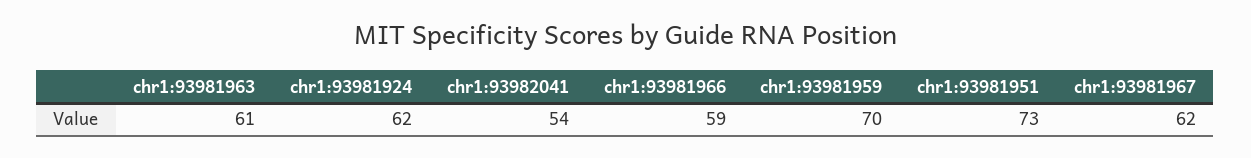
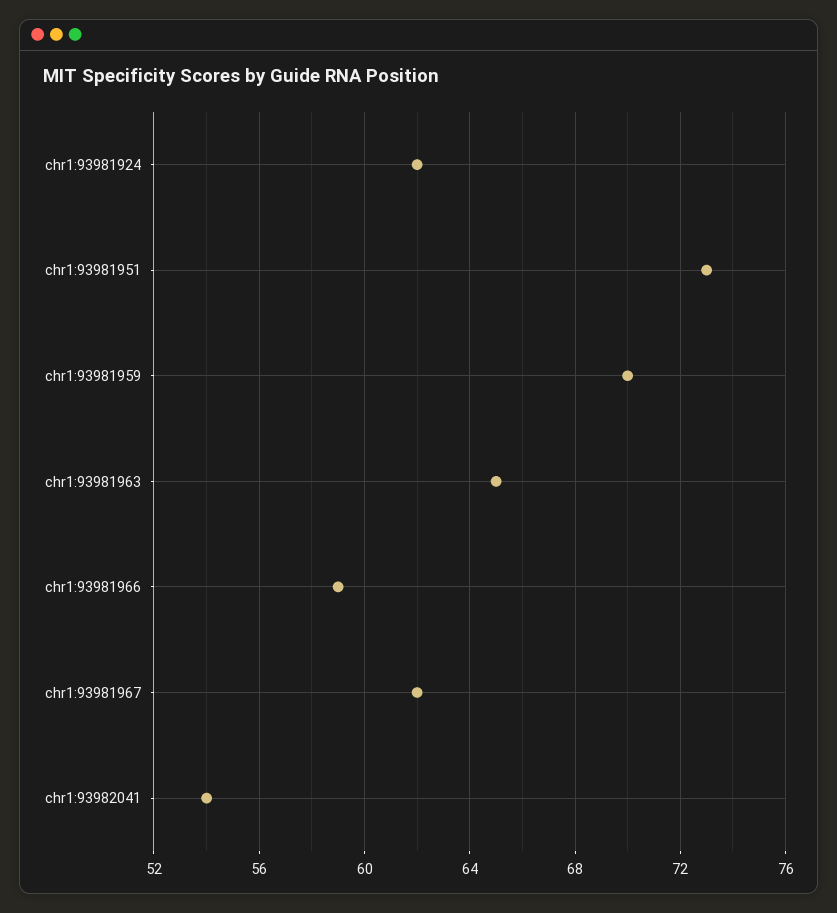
chr1:93981963: 61 -> 65

